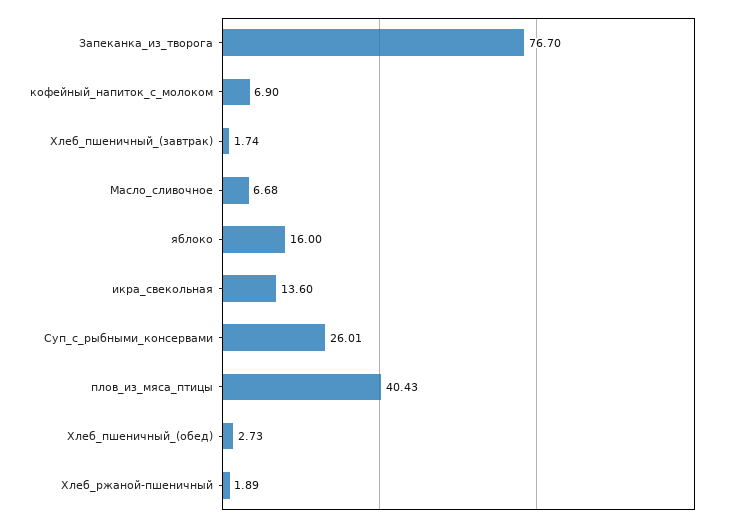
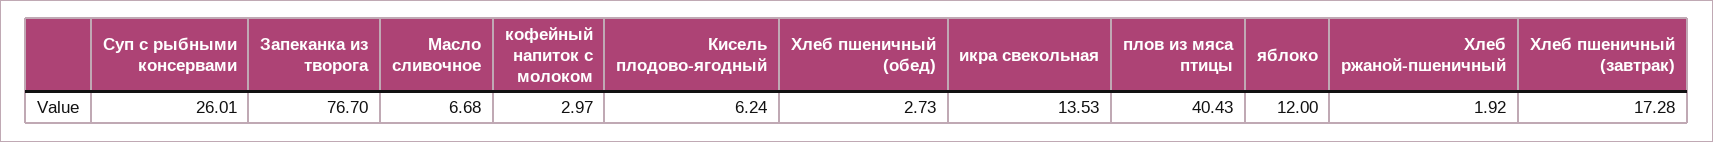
кофейный_напиток_с_молоком: 6.9 -> 2.97
Хлеб_пшеничный_(завтрак): 1.74 -> 17.28
яблоко: 16 -> 12
икра_свекольная: 13.6 -> 13.53
Хлеб_ржаной-пшеничный: 1.89 -> 1.92
Кисель плодово-ягодный: none -> 6.24

